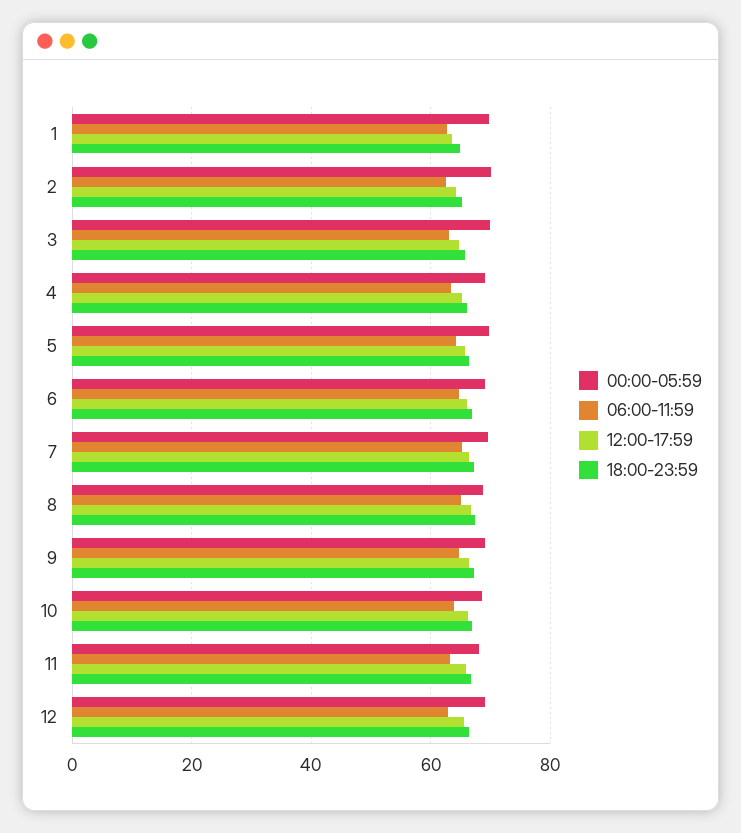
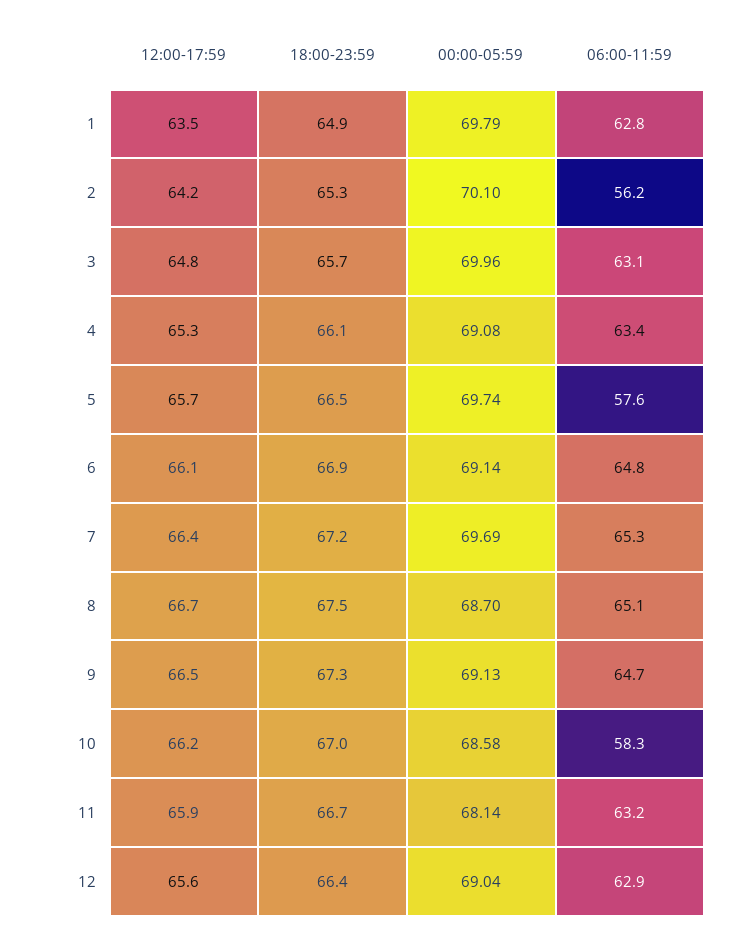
06:00-11:59, 2: 62 -> 56.2
06:00-11:59, 5: 64 -> 57.6
06:00-11:59, 10: 64 -> 58.3

